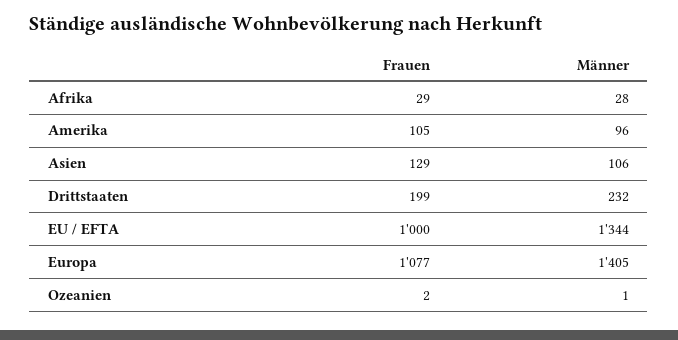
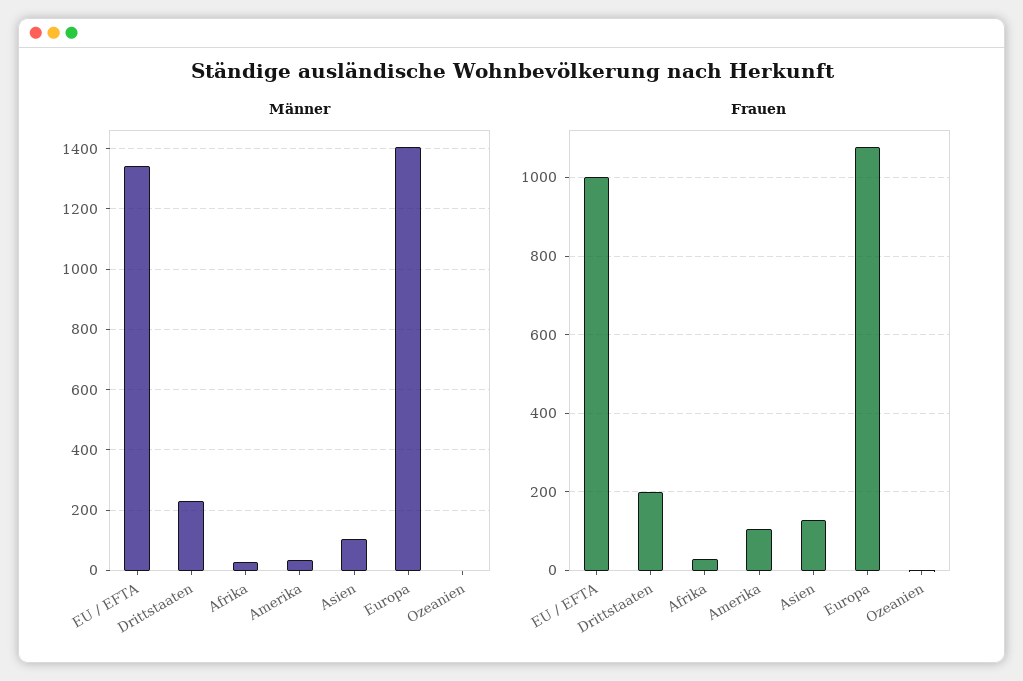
Männer, Amerika: 96 -> 40

